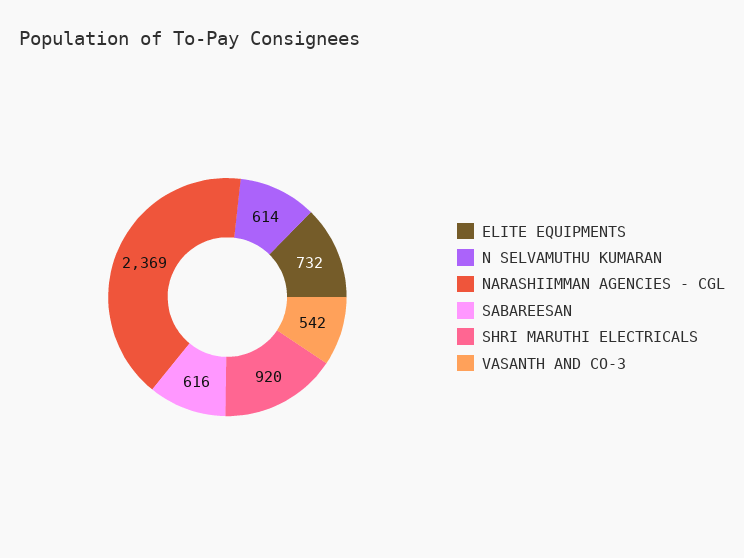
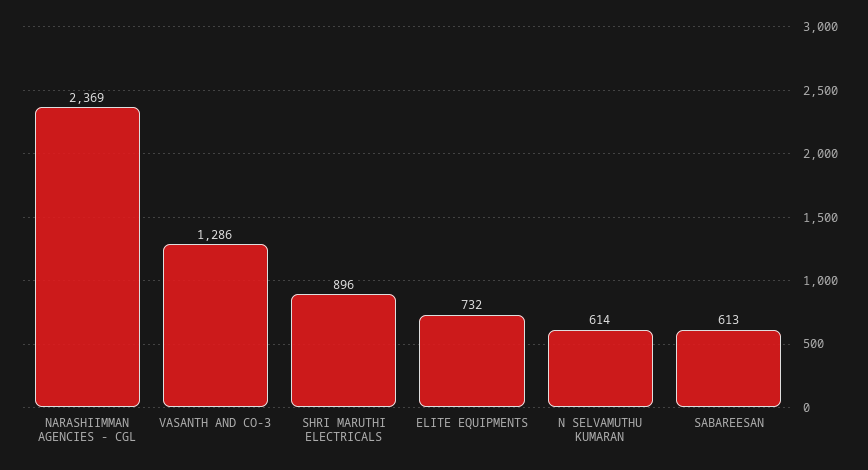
SABAREESAN: 616 -> 613
SHRI MARUTHI ELECTRICALS: 920 -> 896
VASANTH AND CO-3: 542 -> 1286

